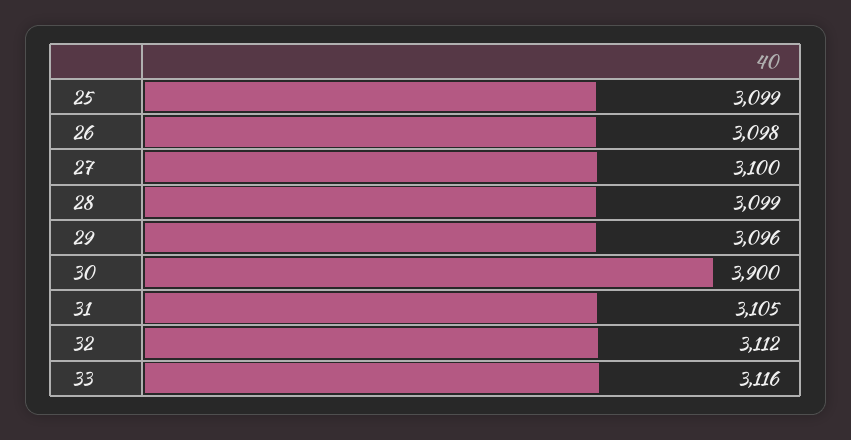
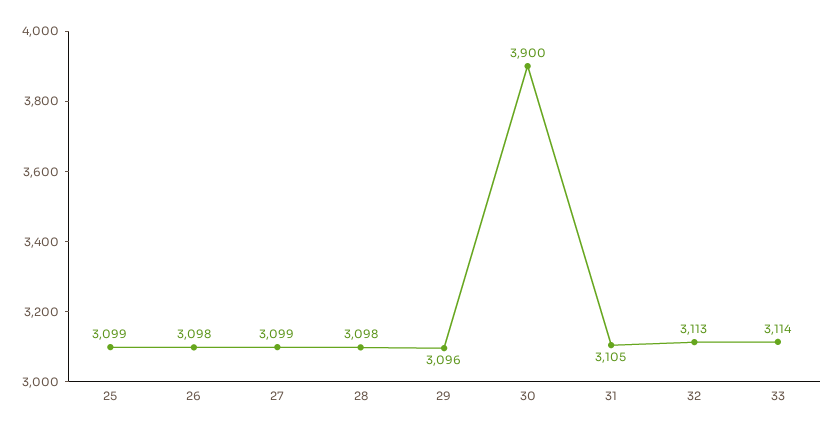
27: 3100 -> 3099
28: 3099 -> 3098
32: 3112 -> 3113
33: 3116 -> 3114

